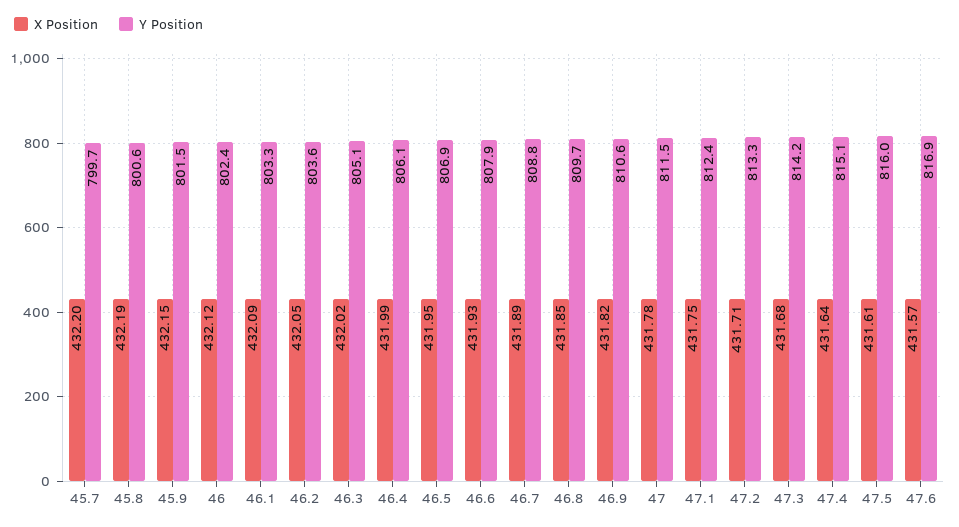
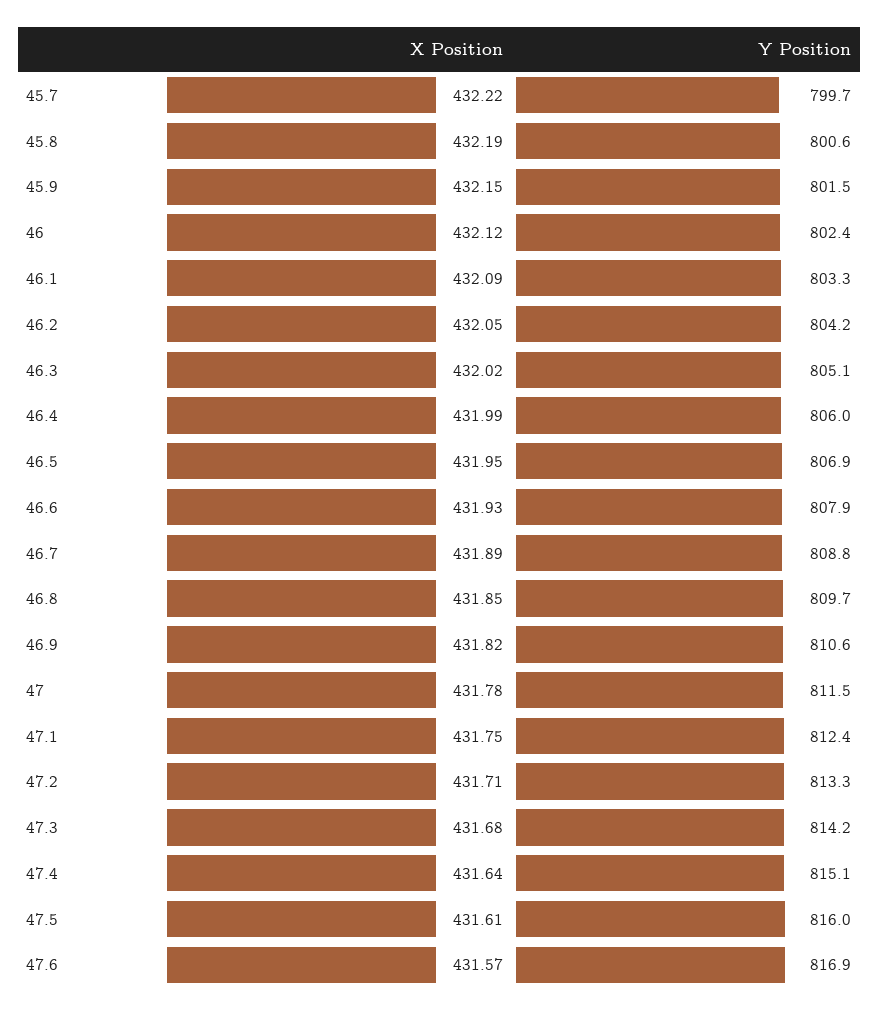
X Position, 45.7: 432.2 -> 432.22
Y Position, 46.2: 803.6 -> 804.2
Y Position, 46.4: 806.1 -> 806

